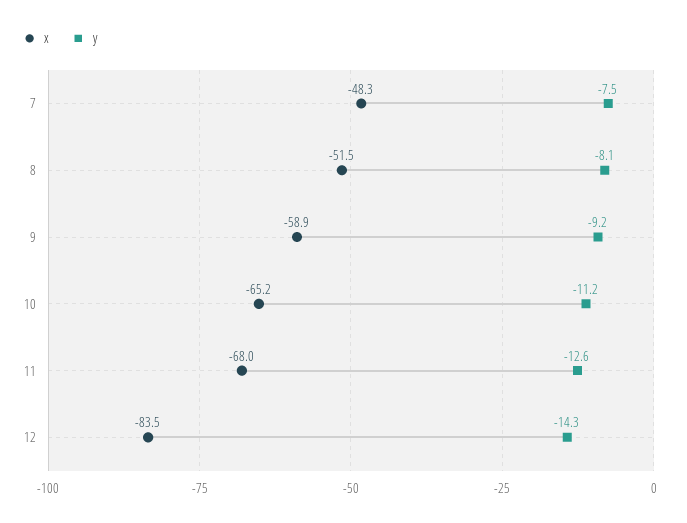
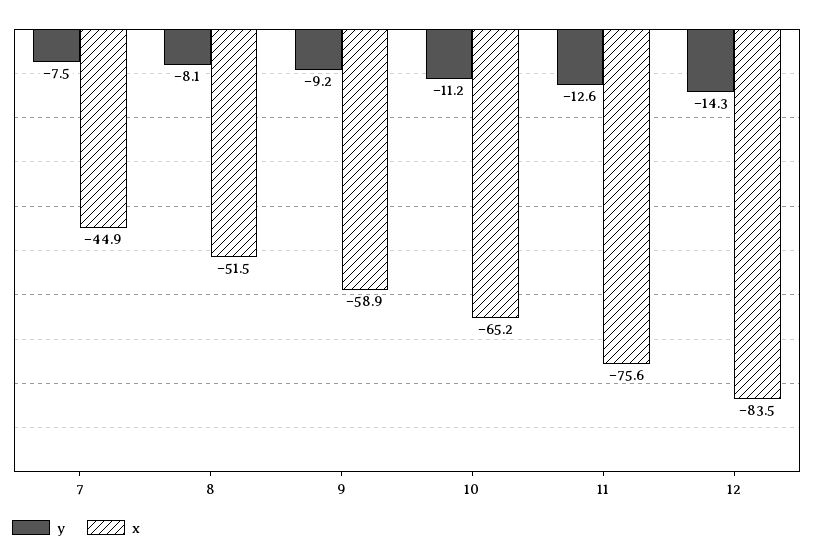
x, 7: -48.3 -> -44.9
x, 11: -68 -> -75.6

